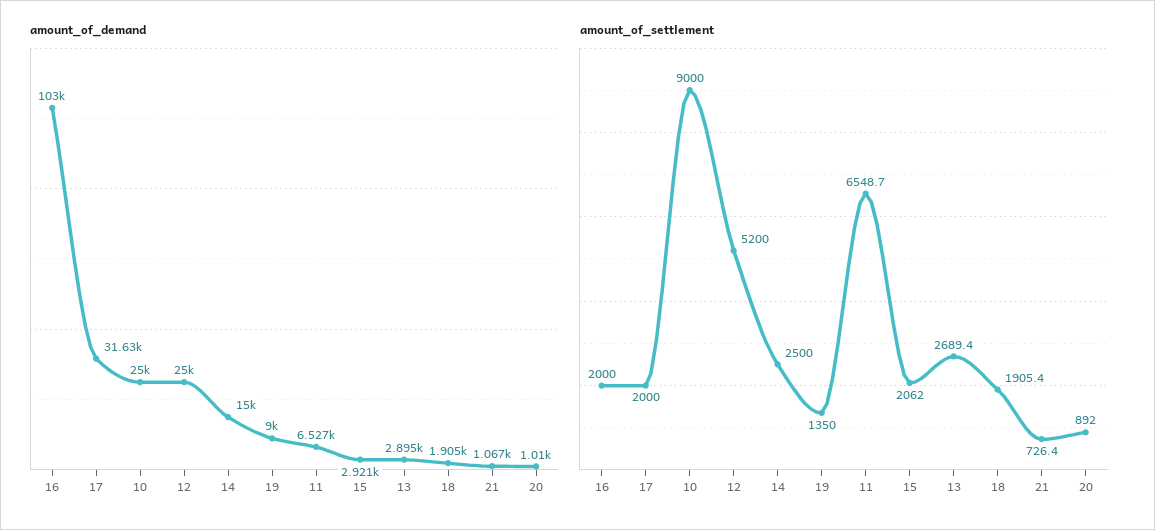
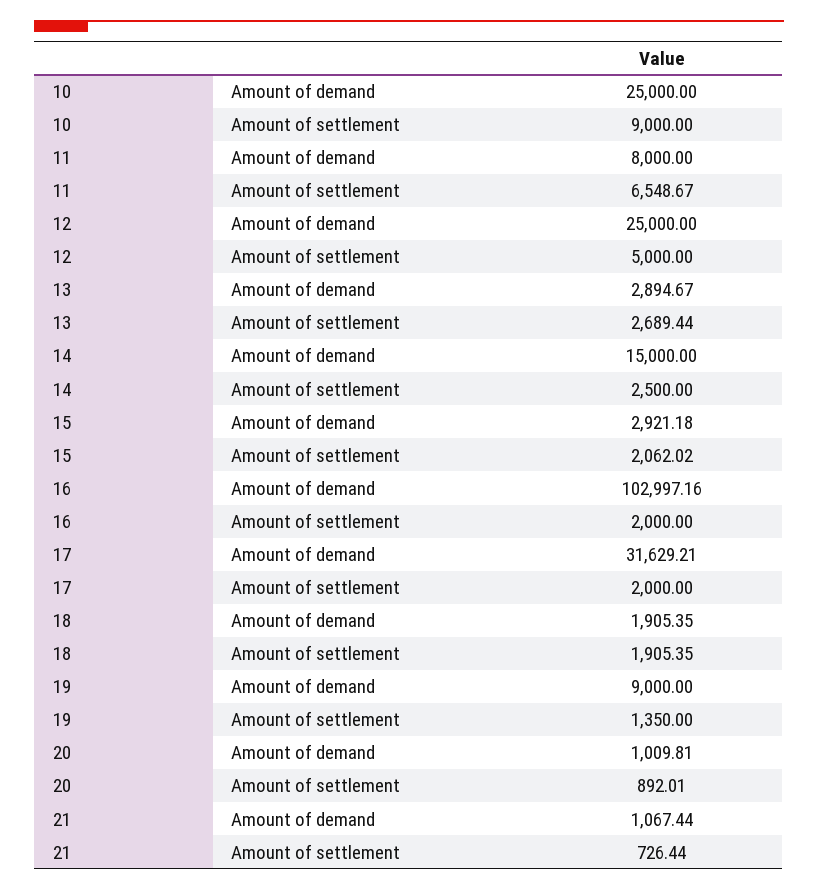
amount_of_demand, 11: 6527 -> 8000
amount_of_settlement, 12: 5200 -> 5000

